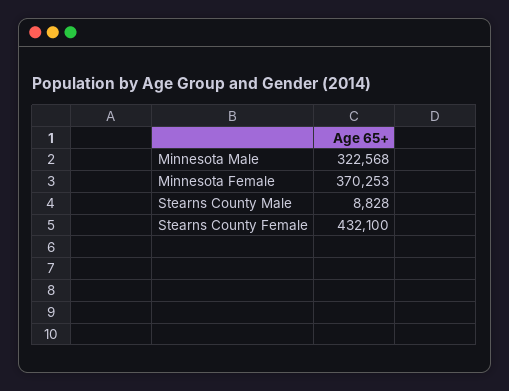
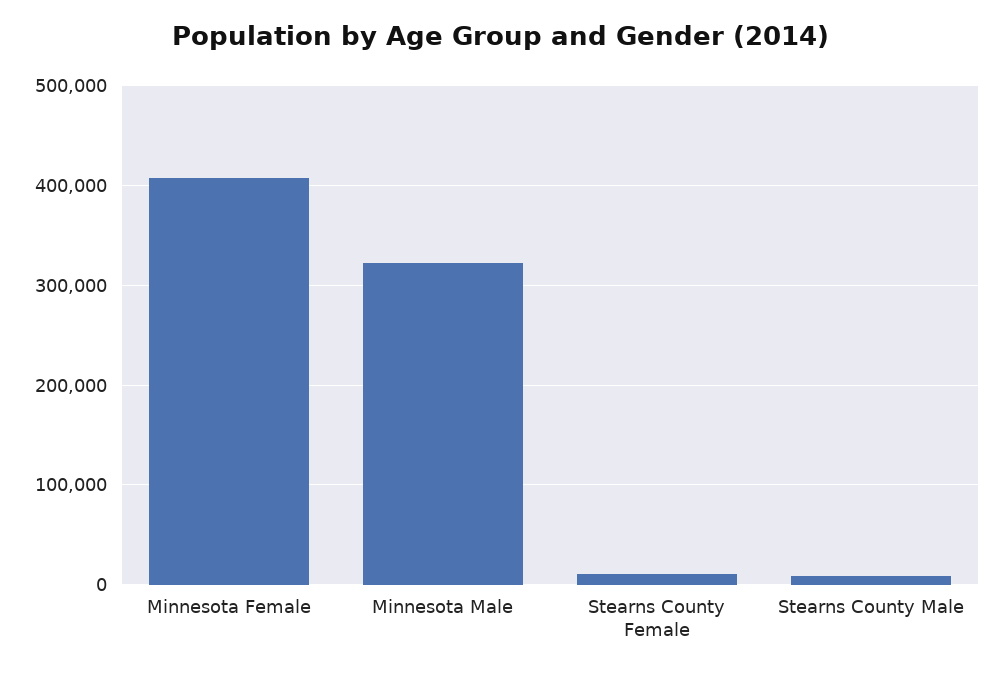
Minnesota Female: 370253 -> 410000
Stearns County Female: 432100 -> 10000

